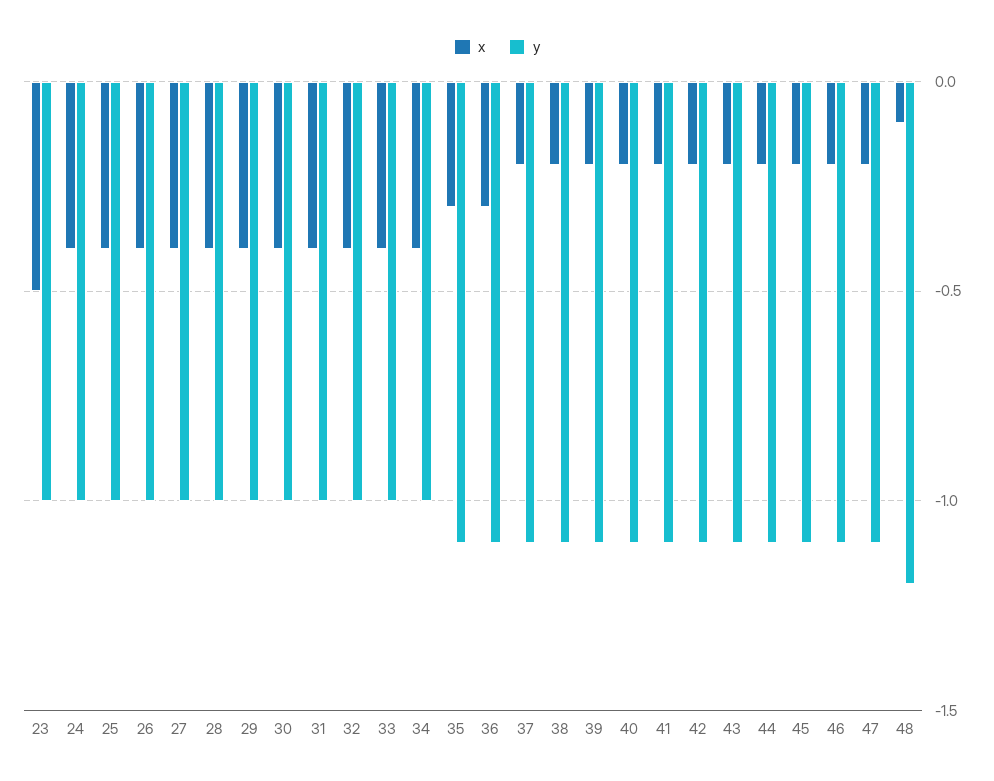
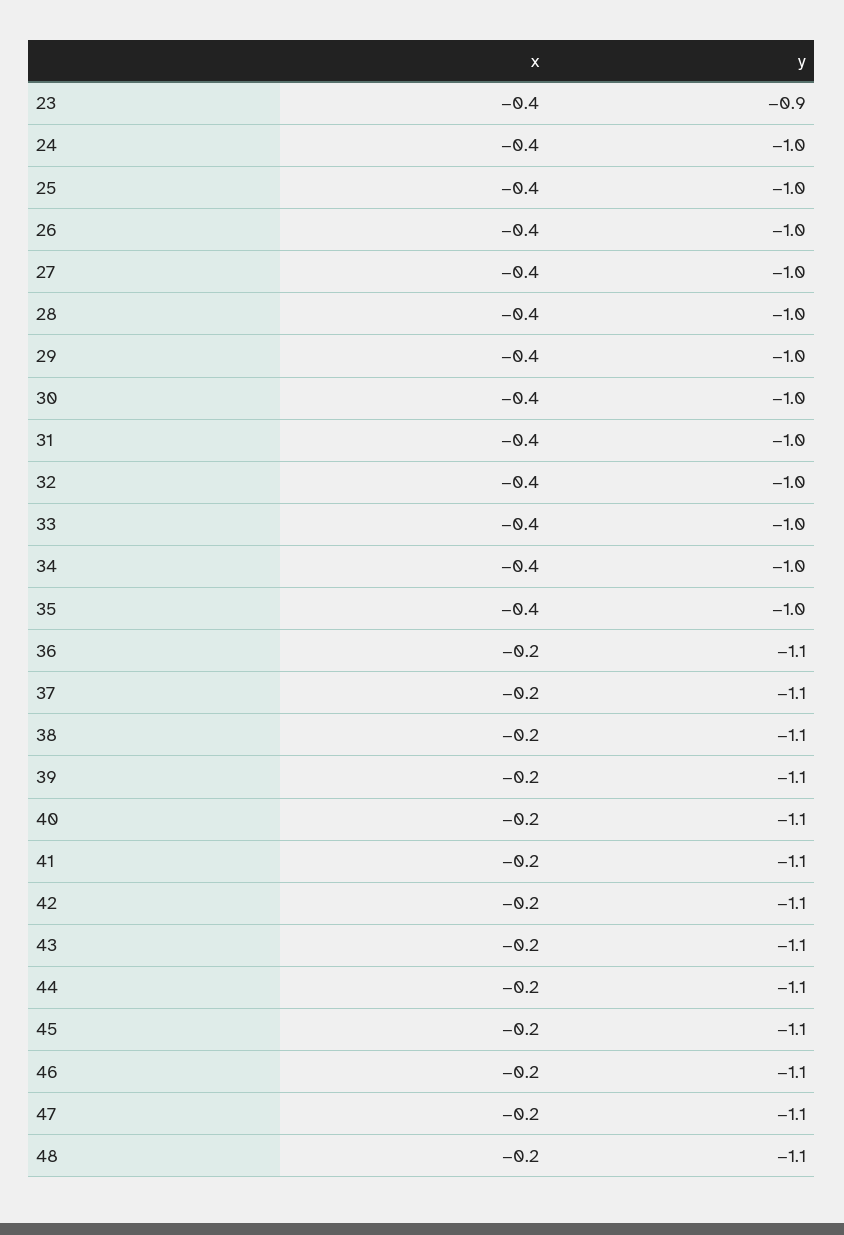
x, 23: -0.5 -> -0.4
y, 23: -1 -> -0.9
x, 35: -0.3 -> -0.4
y, 35: -1.1 -> -1
x, 36: -0.3 -> -0.2
x, 48: -0.1 -> -0.2
y, 48: -1.2 -> -1.1

